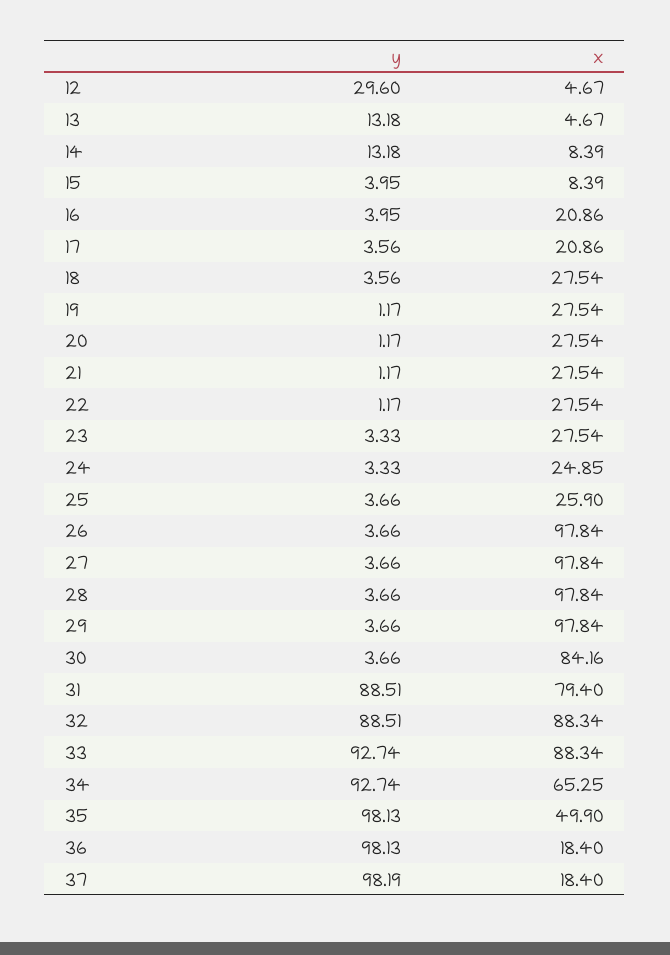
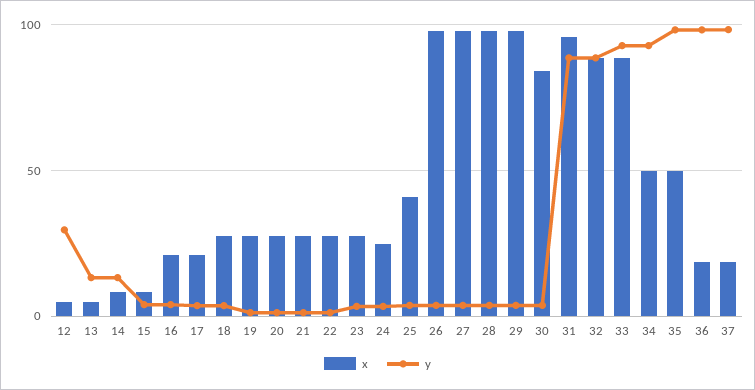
x, 25: 25.9 -> 40
x, 31: 79.4 -> 95
x, 34: 65.25 -> 50

